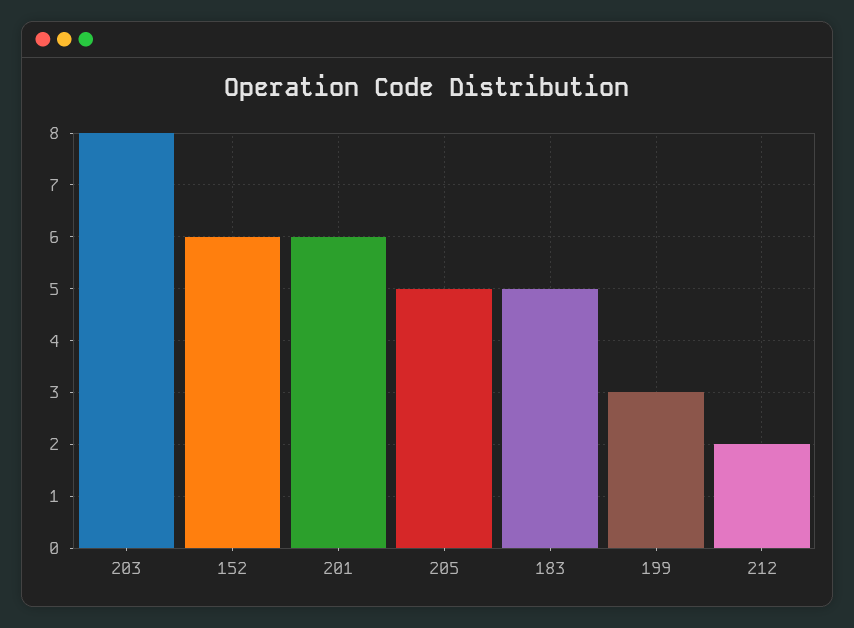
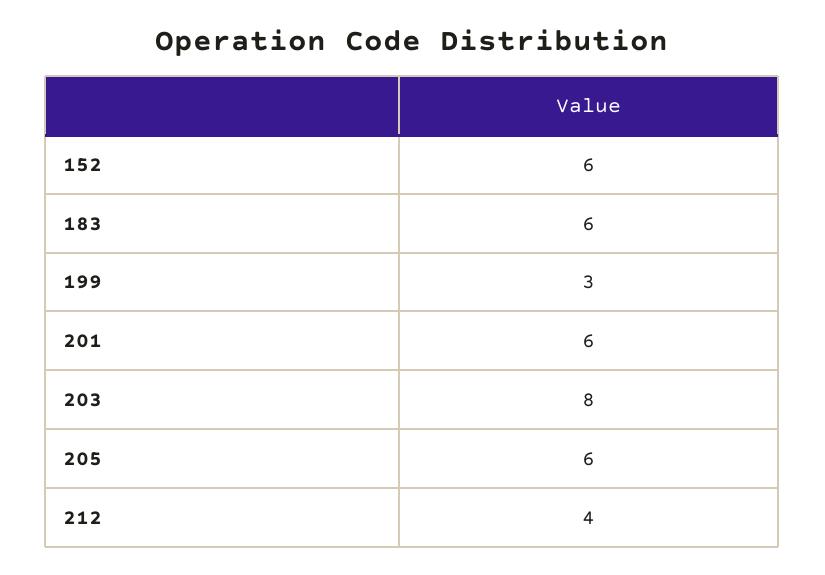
205: 5 -> 6
183: 5 -> 6
212: 2 -> 4

